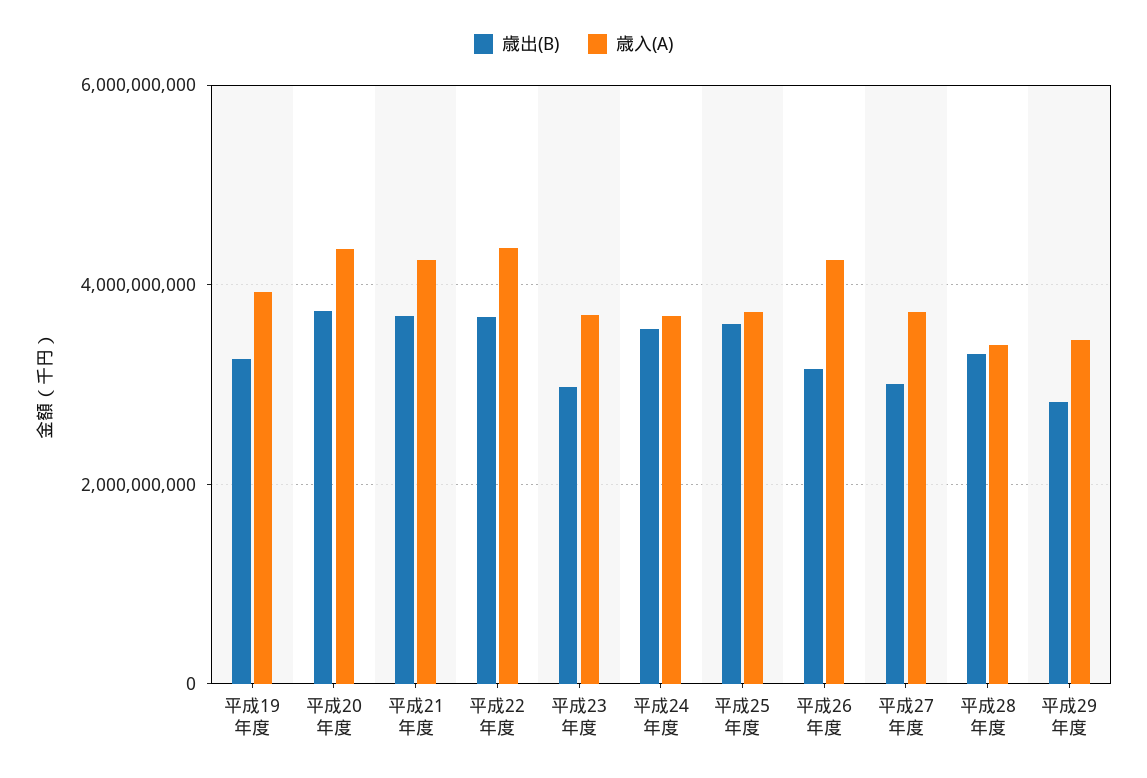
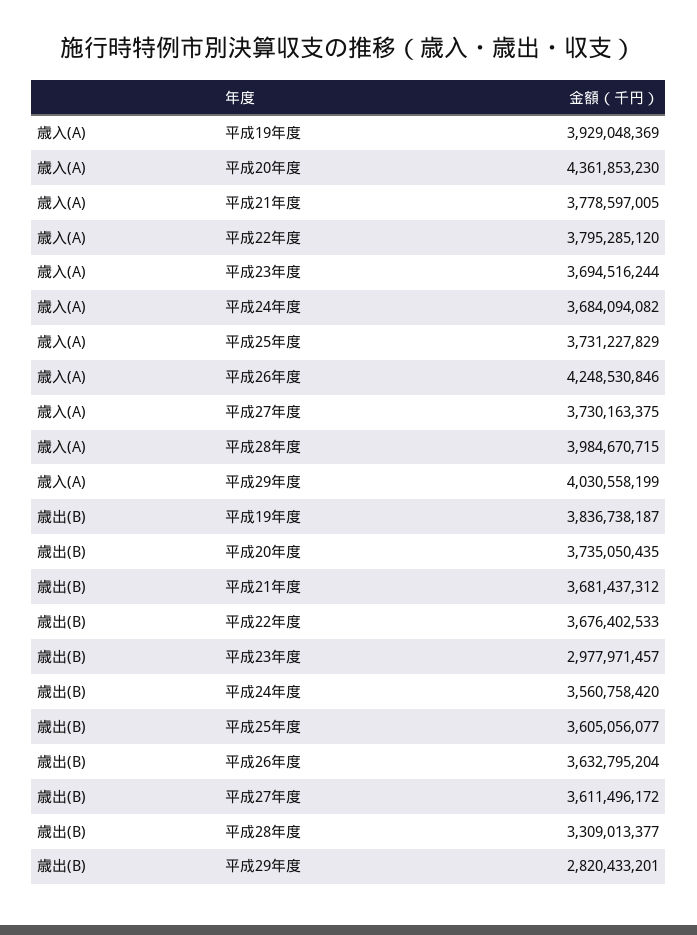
歳出(B), 平成19年度: 3200000000 -> 3836738187
歳入(A), 平成21年度: 4200000000 -> 3778597005
歳入(A), 平成22年度: 4400000000 -> 3795285120
歳出(B), 平成26年度: 3200000000 -> 3632795204
歳出(B), 平成27年度: 3000000000 -> 3611496172
歳入(A), 平成28年度: 3400000000 -> 3984670715
歳入(A), 平成29年度: 3400000000 -> 4030558199

